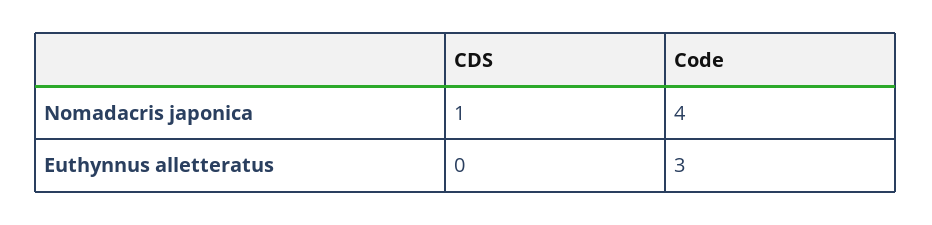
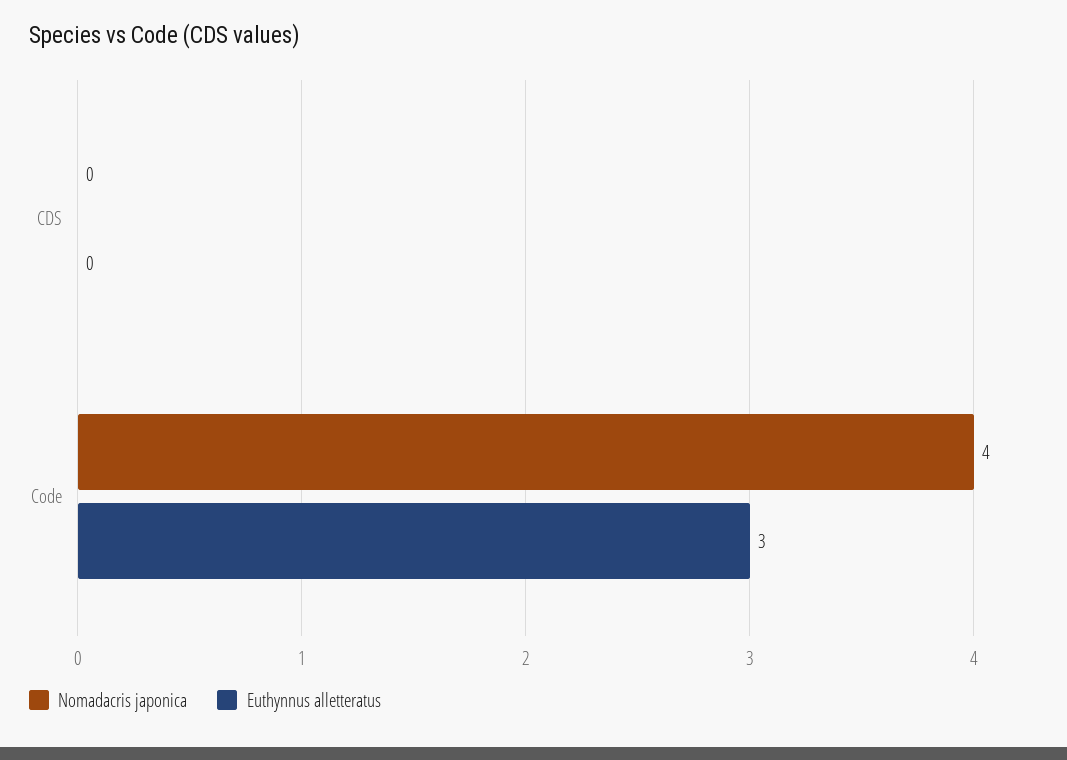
Nomadacris japonica, CDS: 1 -> 0

